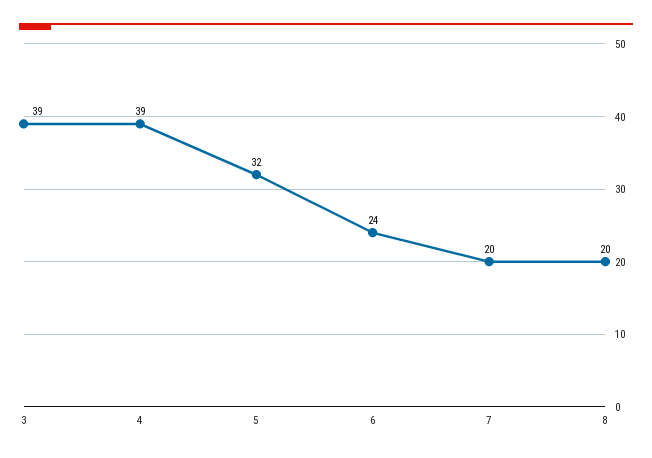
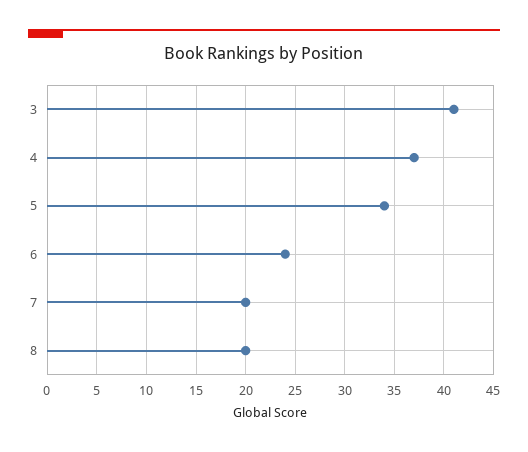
3: 39 -> 41
4: 39 -> 37
5: 32 -> 34

